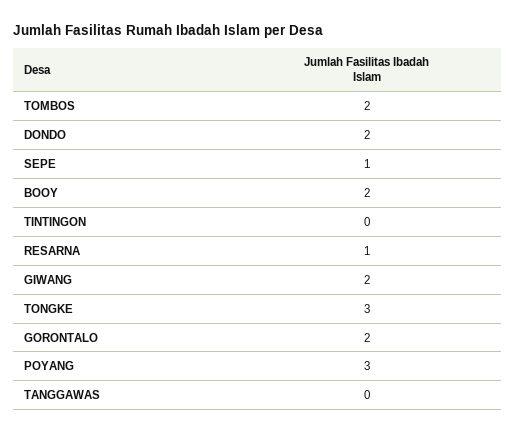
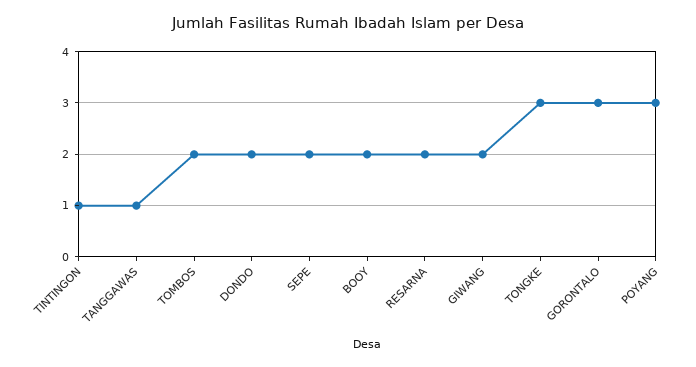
SEPE: 1 -> 2
TINTINGON: 0 -> 1
RESARNA: 1 -> 2
GORONTALO: 2 -> 3
TANGGAWAS: 0 -> 1

